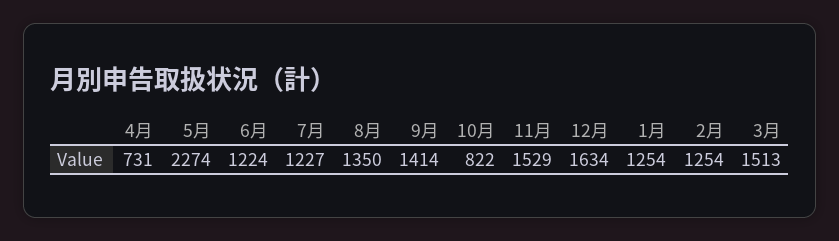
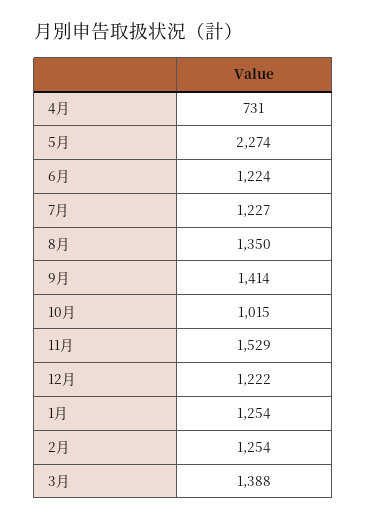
10月: 822 -> 1015
12月: 1634 -> 1222
3月: 1513 -> 1388

